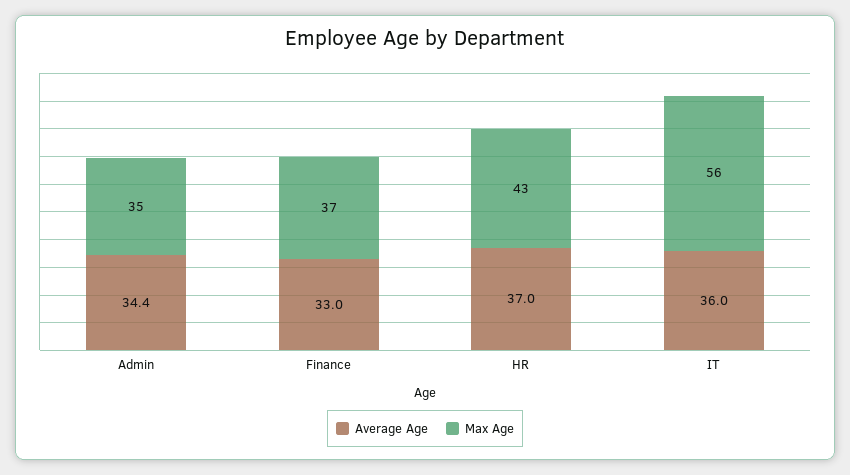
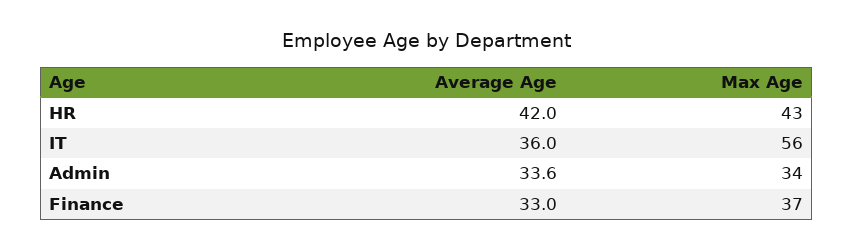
Average Age, Admin: 34.4 -> 33.6
Max Age, Admin: 35 -> 34
Average Age, HR: 37 -> 42

